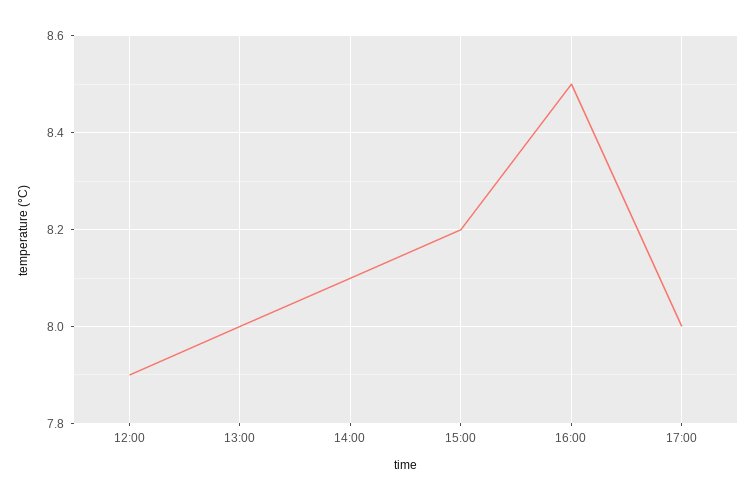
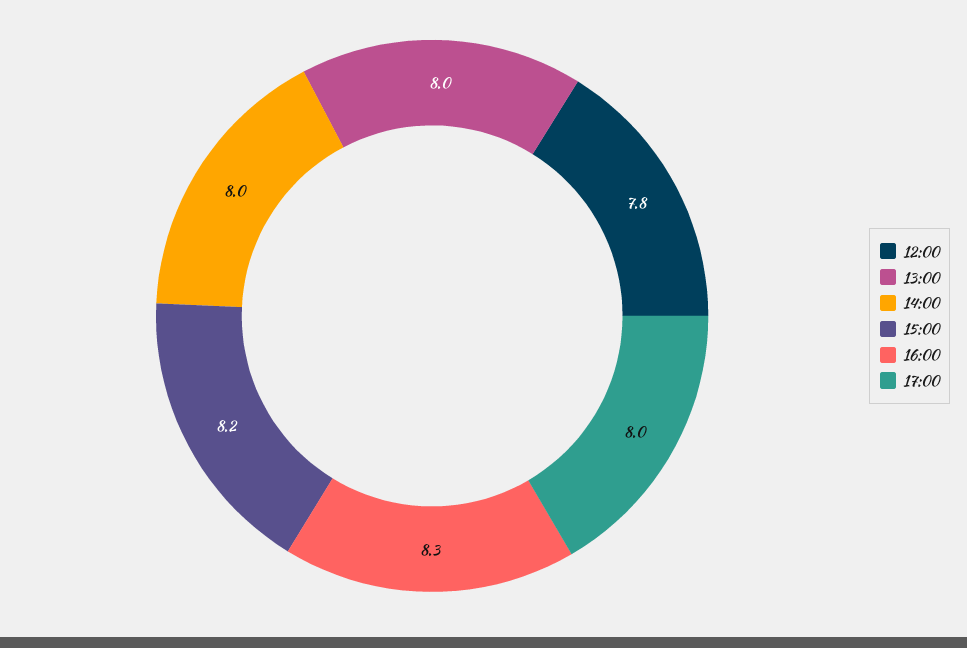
12:00: 7.9 -> 7.8
14:00: 8.1 -> 8
16:00: 8.5 -> 8.3

